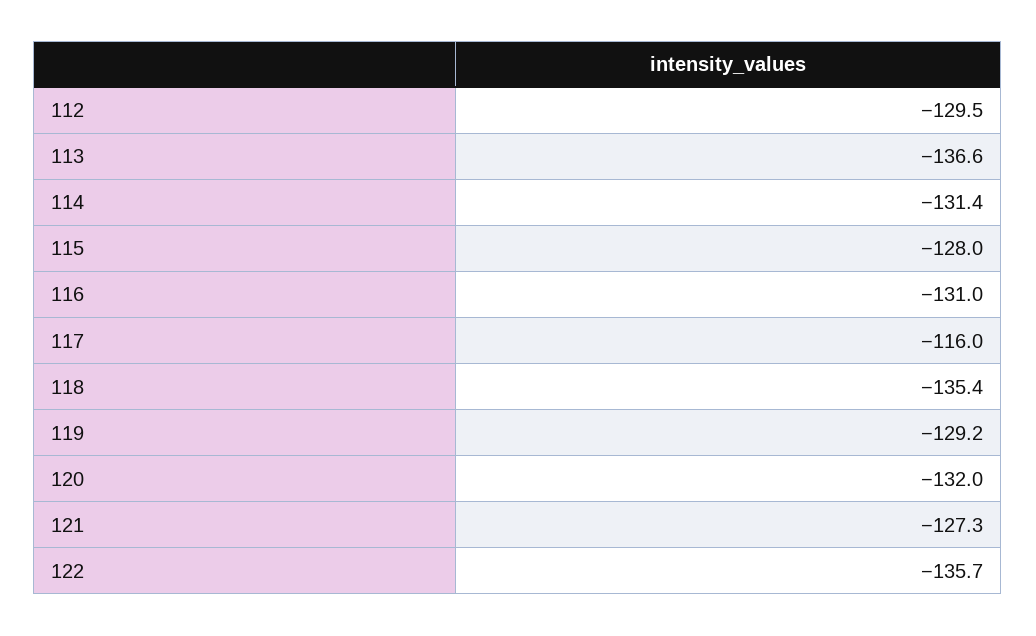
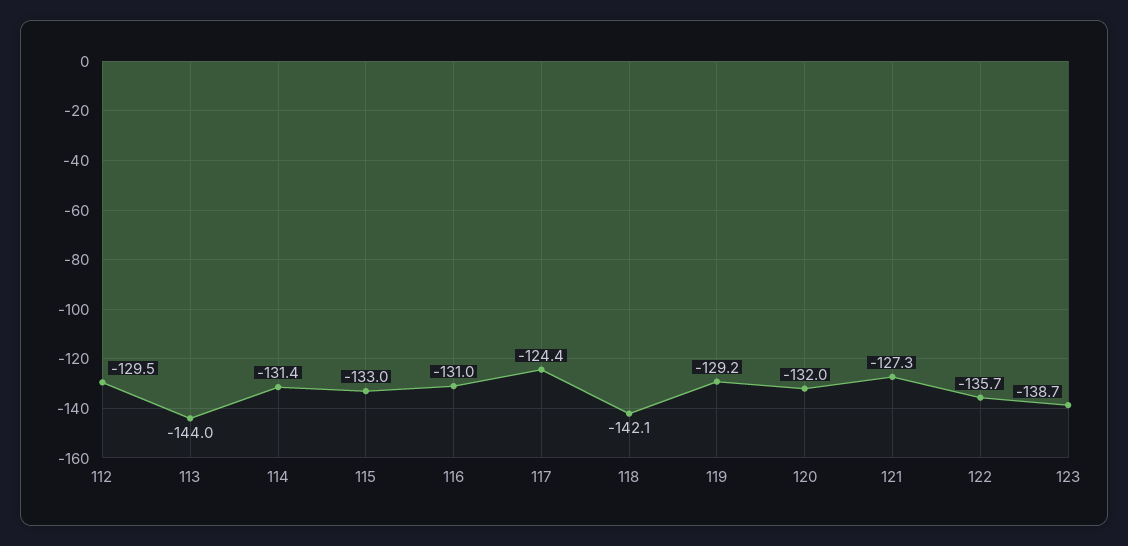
113: -136.6 -> -144
115: -128 -> -133
117: -116 -> -124.4
118: -135.4 -> -142.1
123: none -> -138.7

